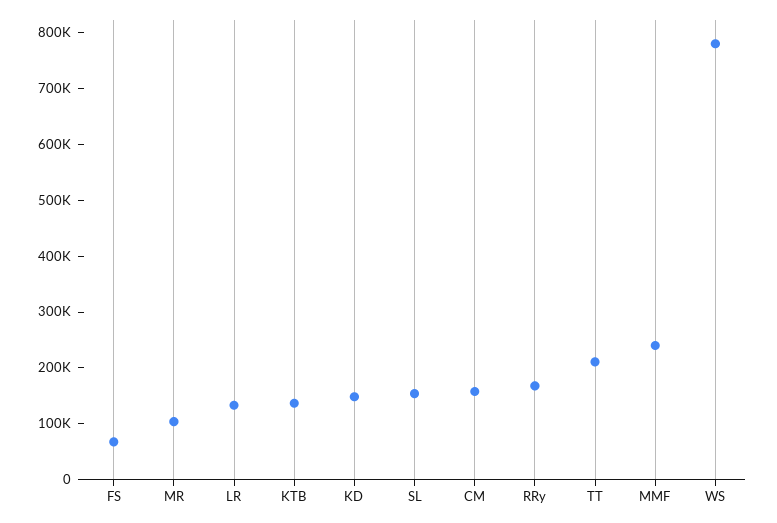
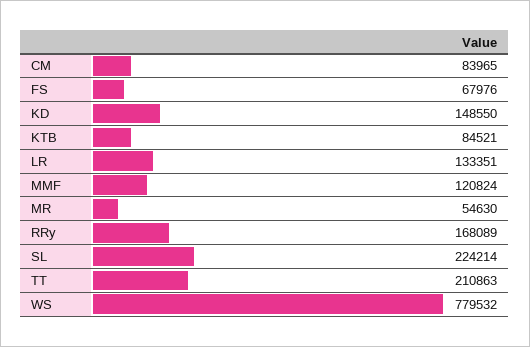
MR: 100000 -> 54630
KTB: 140000 -> 84521
SL: 160000 -> 224214
CM: 160000 -> 83965
MMF: 240000 -> 120824

